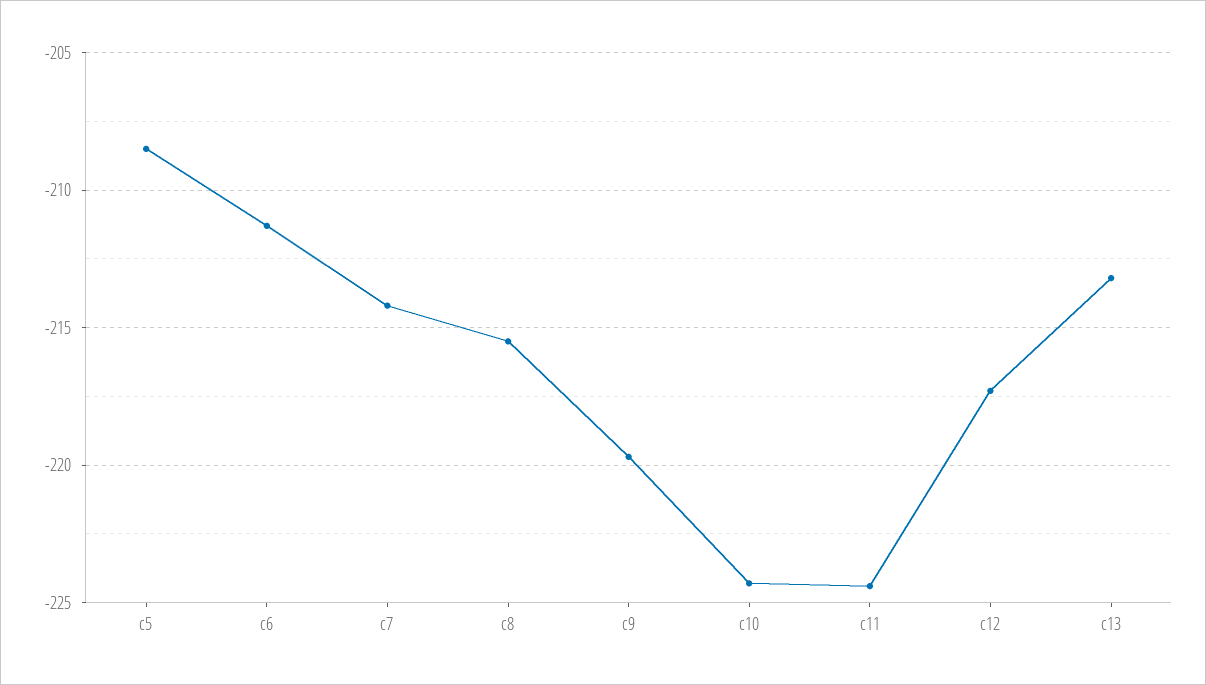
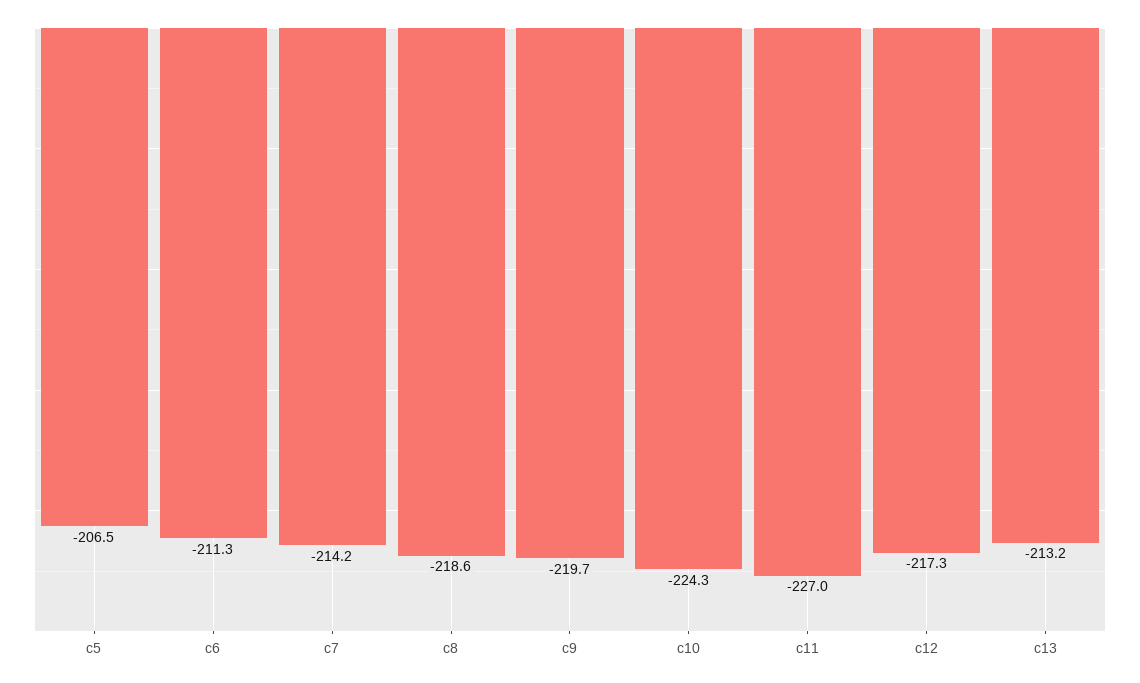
c5: -208.5 -> -206.5
c8: -215.5 -> -218.6
c11: -224.5 -> -227

